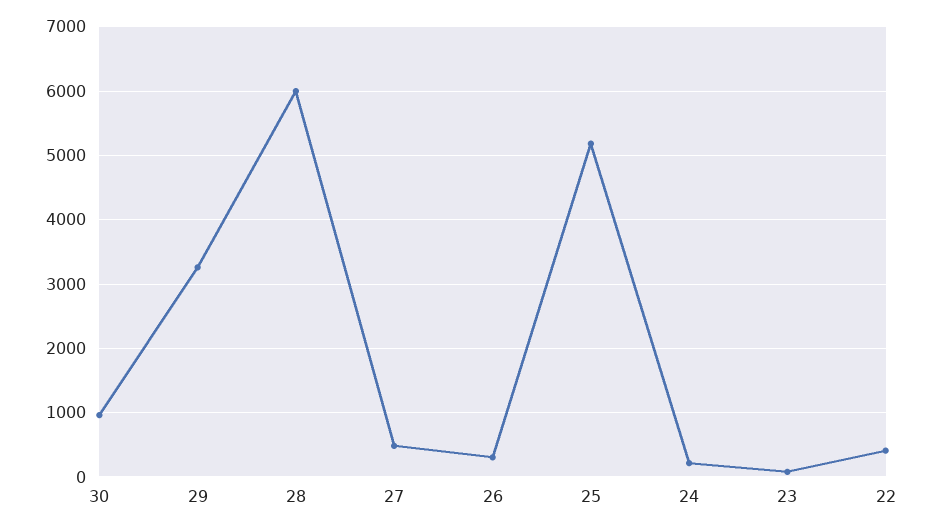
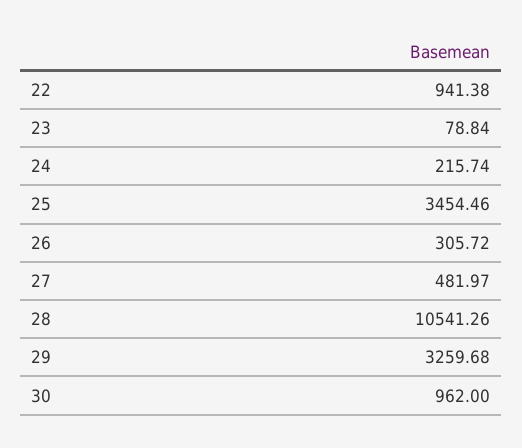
28: 6000 -> 10541.26
25: 5200 -> 3454.46
22: 400 -> 941.38

